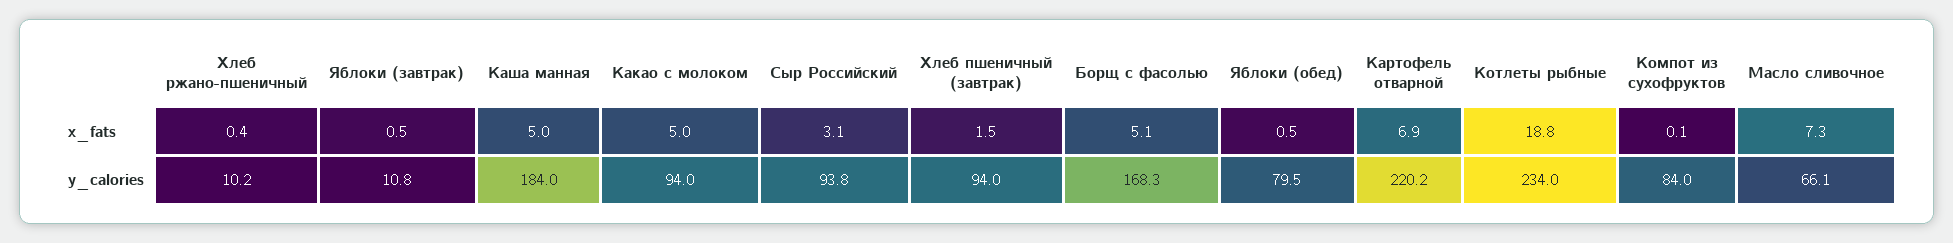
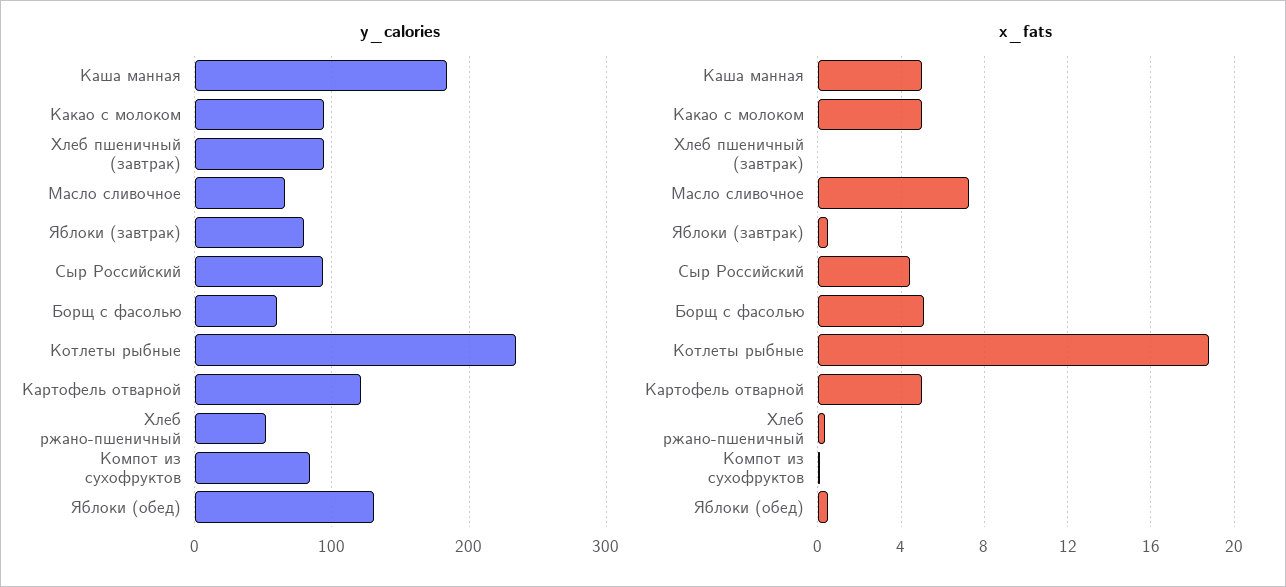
x_fats, Сыр Российский: 3.1 -> 4.5
x_fats, Хлеб пшеничный (завтрак): 1.5 -> 0
x_fats, Картофель отварной: 6.9 -> 5
y_calories, Хлеб ржано-пшеничный: 10.2 -> 50
y_calories, Яблоки (завтрак): 10.8 -> 80
y_calories, Борщ с фасолью: 168.3 -> 60
y_calories, Яблоки (обед): 79.5 -> 130
y_calories, Картофель отварной: 220.2 -> 120

